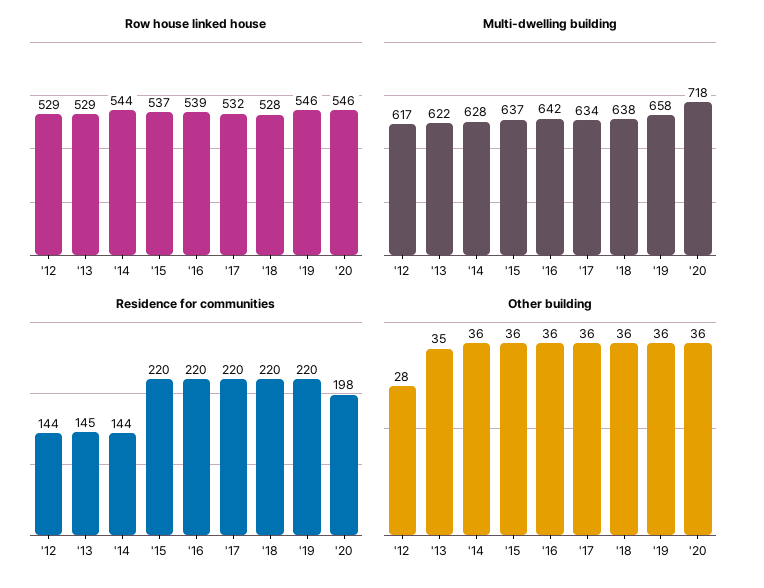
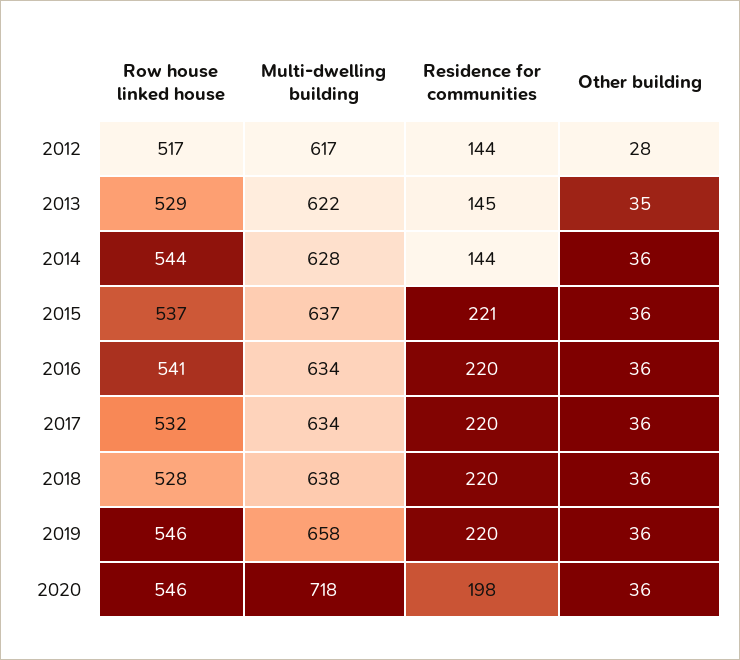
Row house linked house, '12: 529 -> 517
Row house linked house, '16: 539 -> 541
Multi-dwelling building, '16: 642 -> 634
Residence for communities, '15: 220 -> 221

